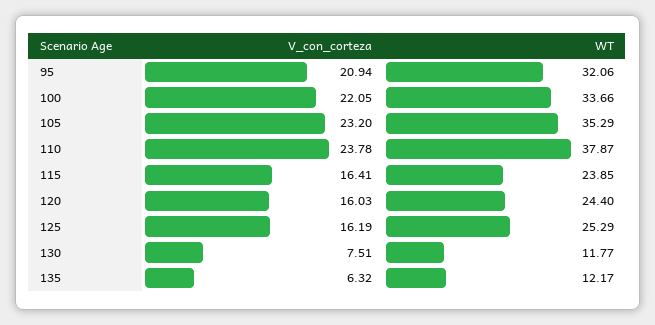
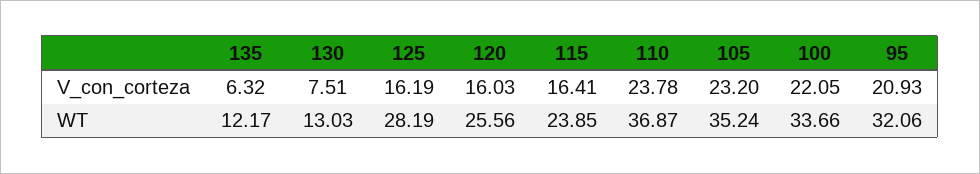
V_con_corteza, 95: 20.94 -> 20.93
WT, 105: 35.29 -> 35.24
WT, 110: 37.87 -> 36.87
WT, 120: 24.4 -> 25.56
WT, 125: 25.29 -> 28.19
WT, 130: 11.77 -> 13.03

